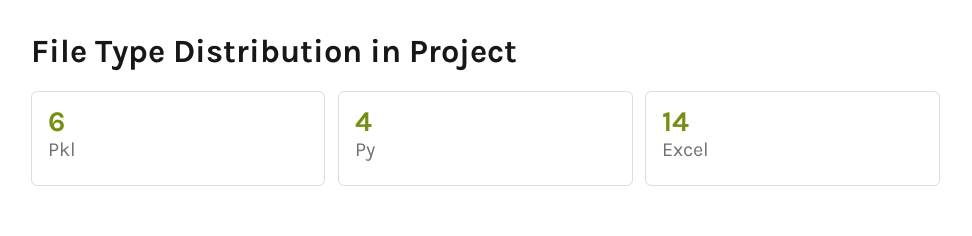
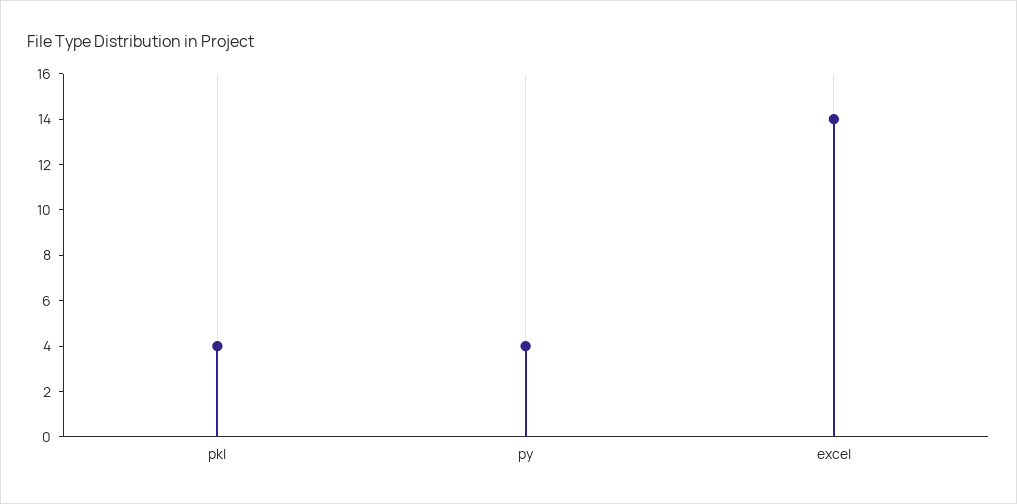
Pkl: 6 -> 4

